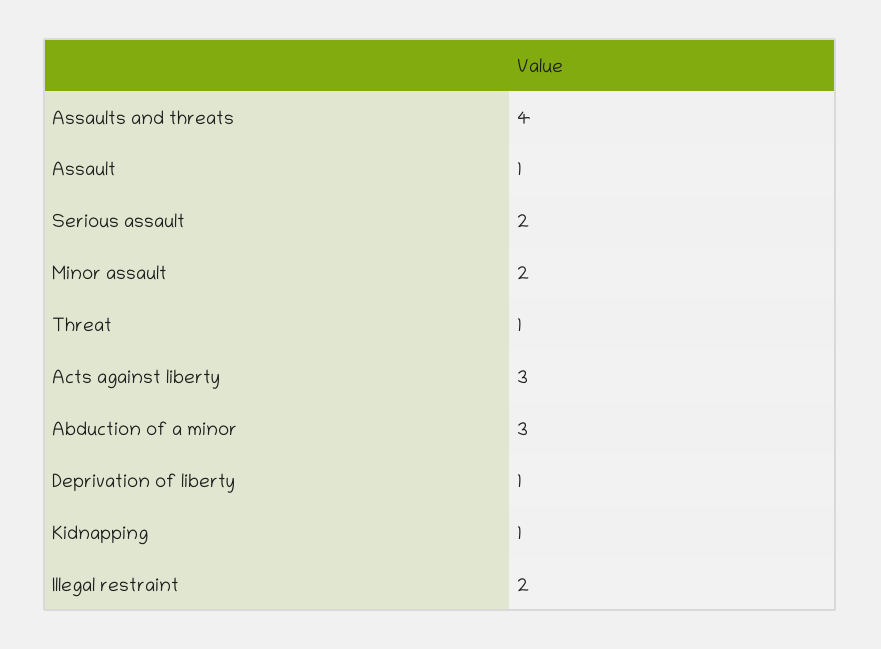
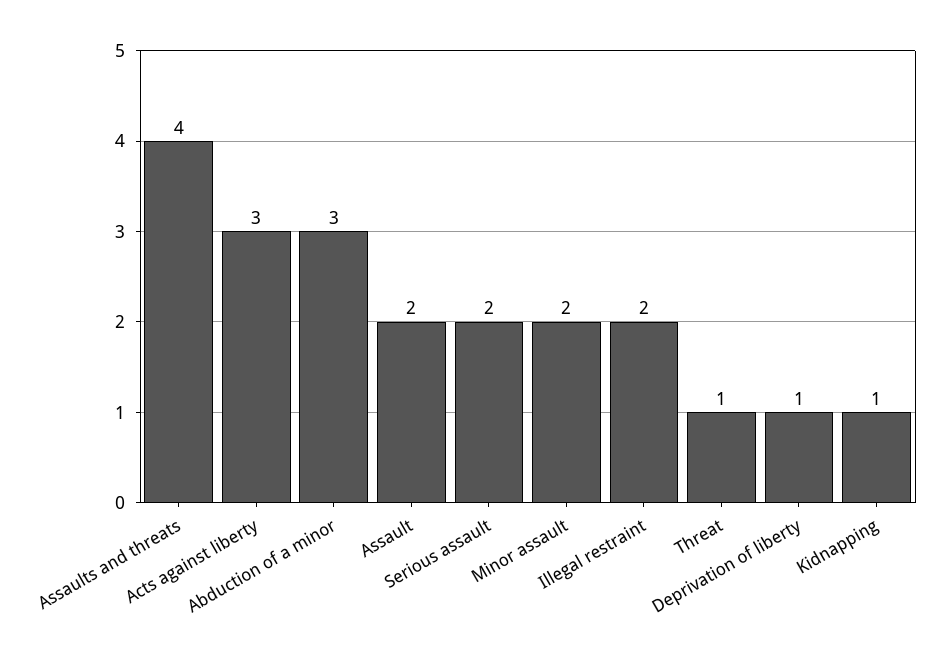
Assault: 1 -> 2

